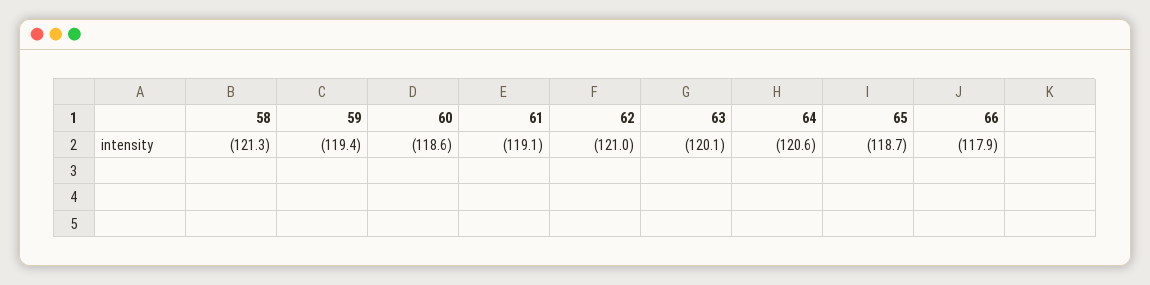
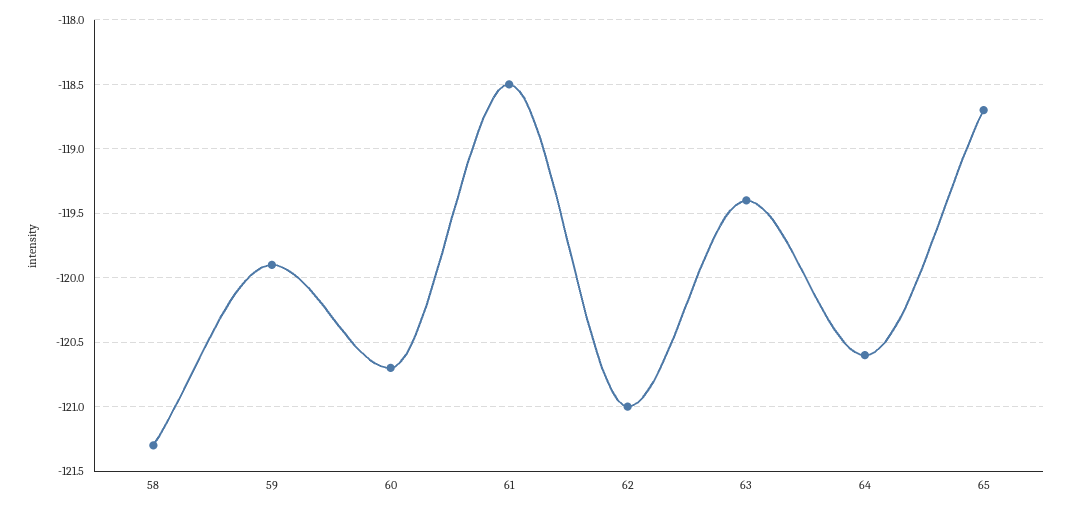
59: -119.4 -> -119.9
60: -118.6 -> -120.7
61: -119.1 -> -118.5
63: -120.1 -> -119.4
66: -117.9 -> none

